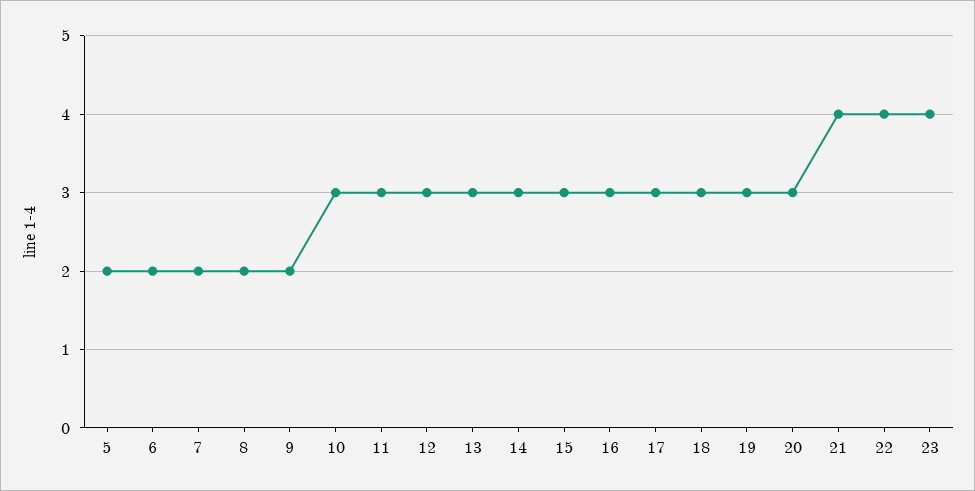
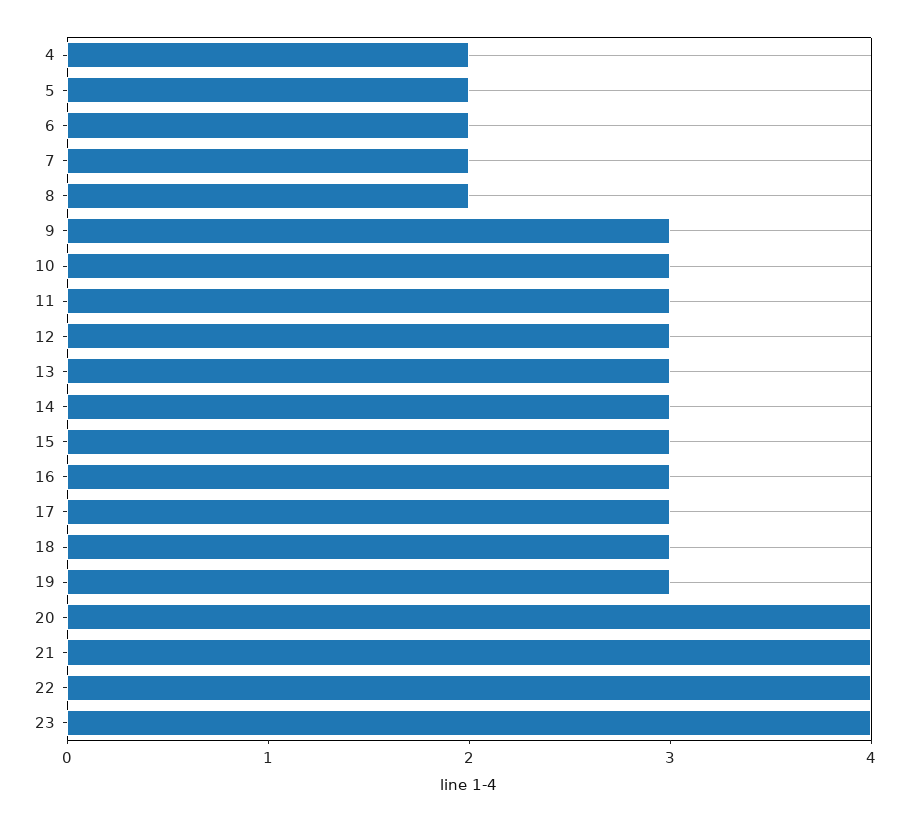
9: 2 -> 3
20: 3 -> 4
4: none -> 2

